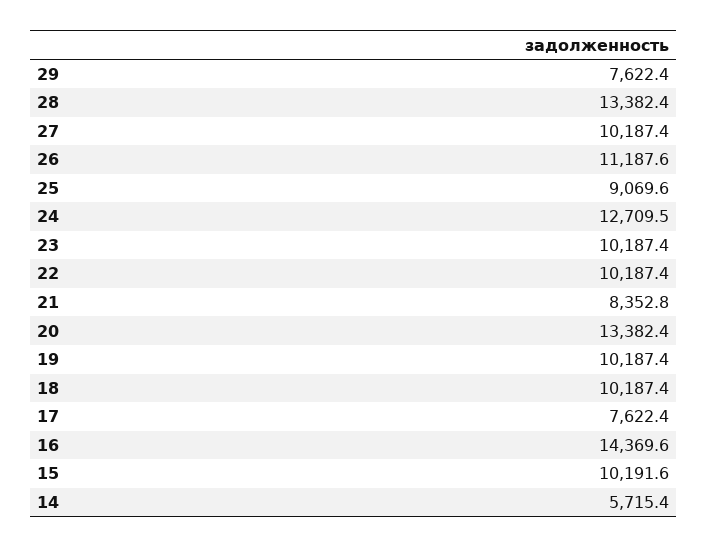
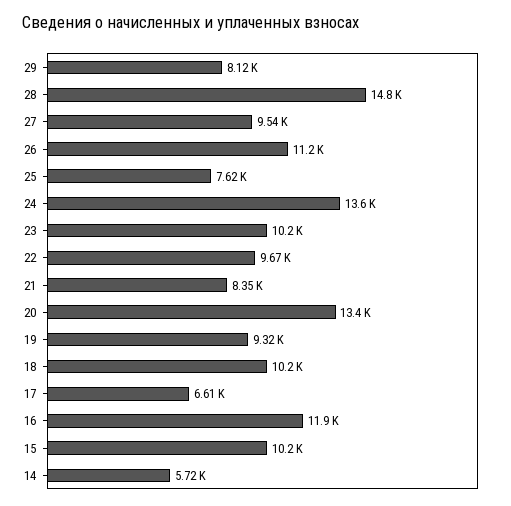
29: 7622.4 -> 8120
28: 13382.4 -> 14800
27: 10187.4 -> 9540
25: 9069.6 -> 7620
24: 12709.5 -> 13600
22: 10187.4 -> 9670
19: 10187.4 -> 9320
17: 7622.4 -> 6610
16: 14369.6 -> 11900

